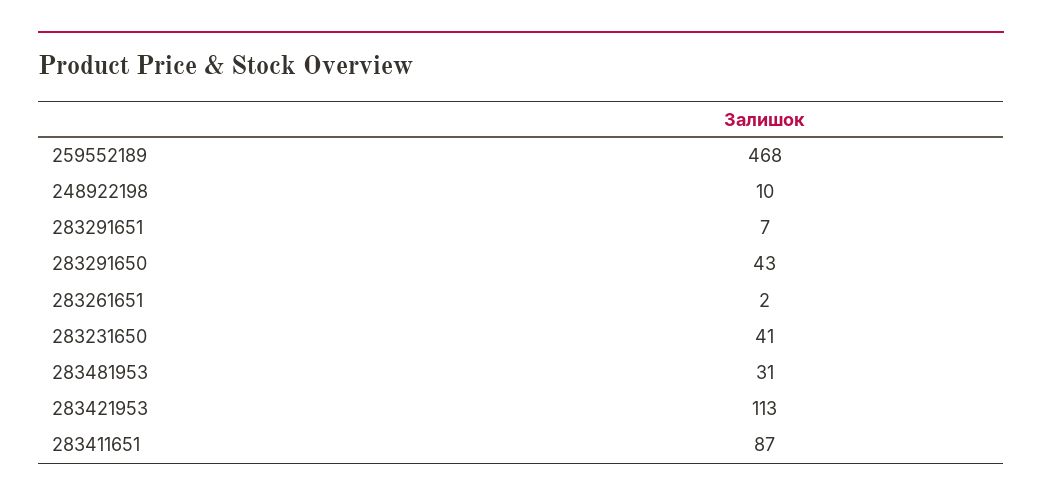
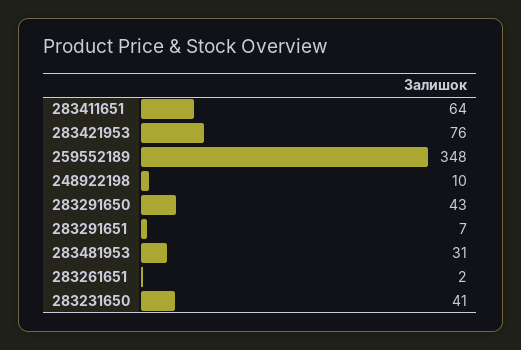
259552189: 468 -> 348
283421953: 113 -> 76
283411651: 87 -> 64

